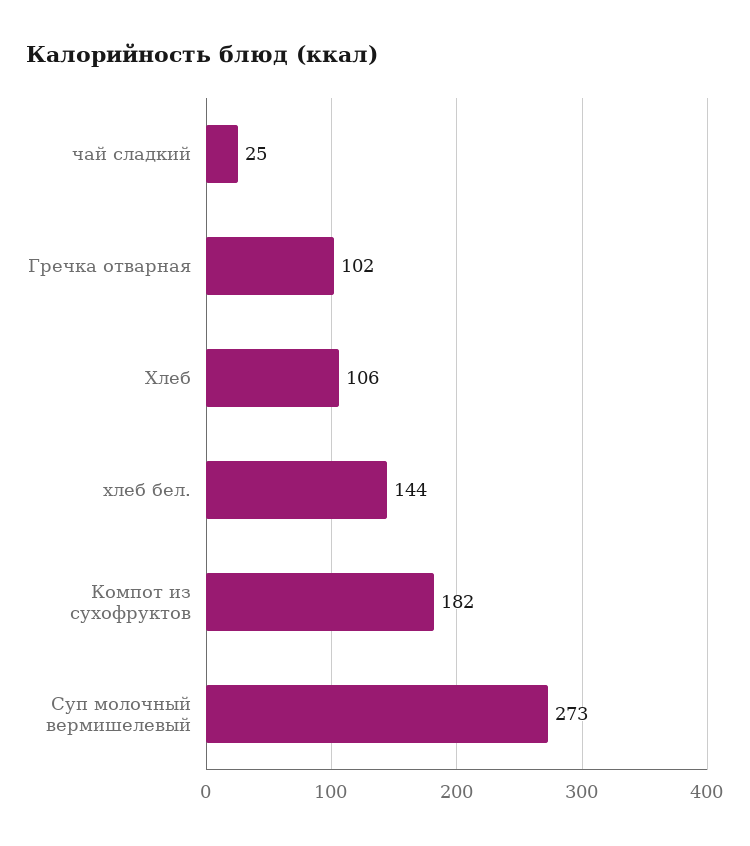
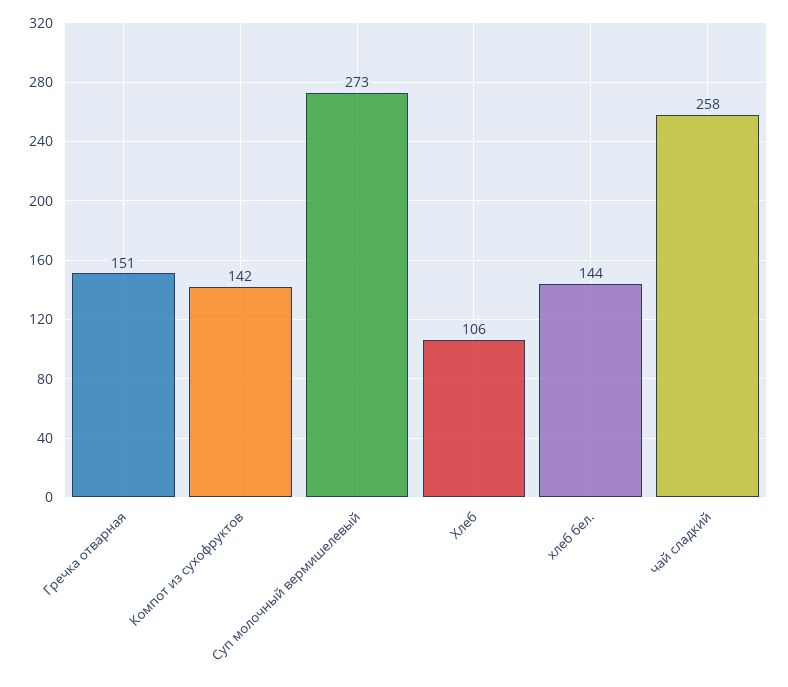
чай сладкий: 25 -> 258
Гречка отварная: 102 -> 151
Компот из сухофруктов: 182 -> 142

